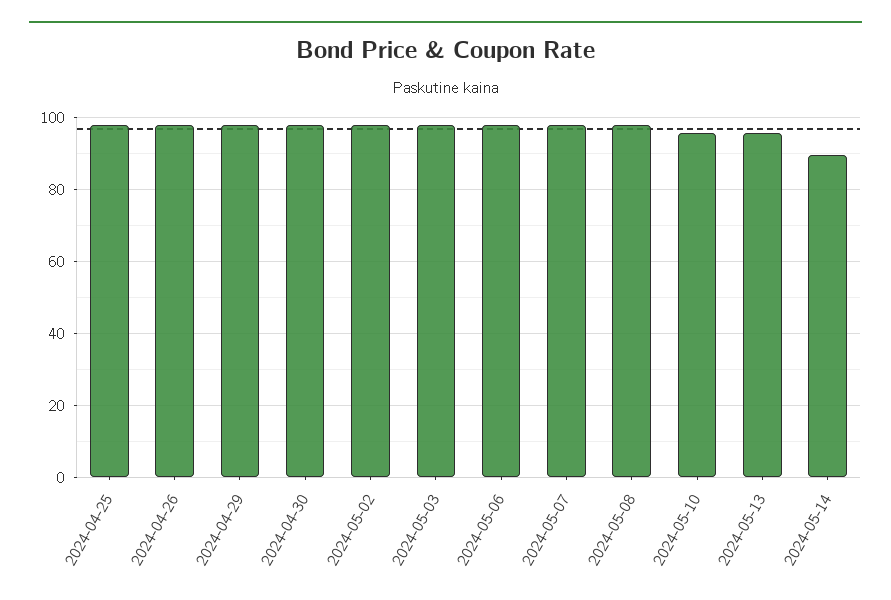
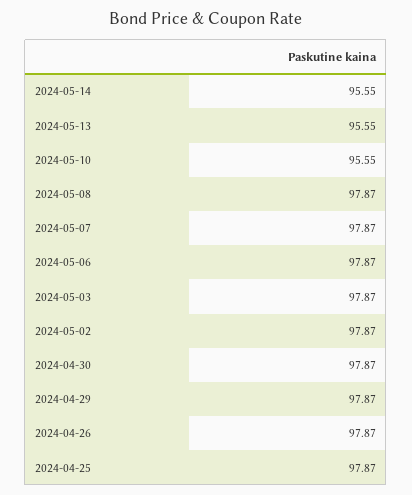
2024-05-14: 90 -> 95.55

